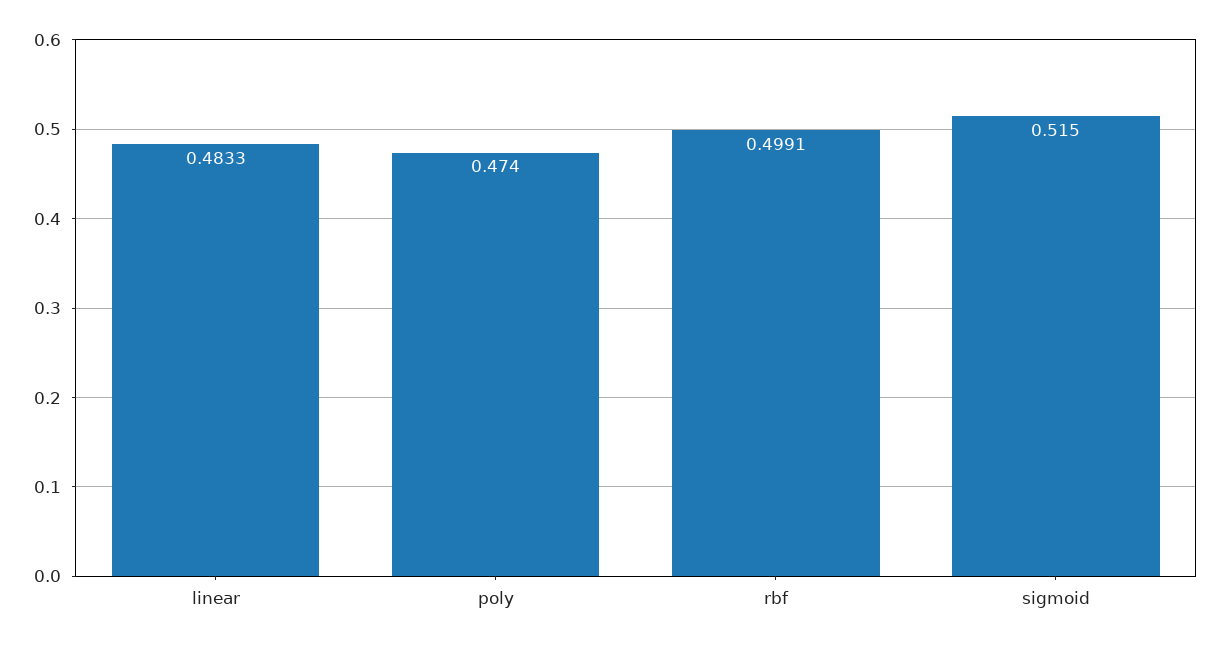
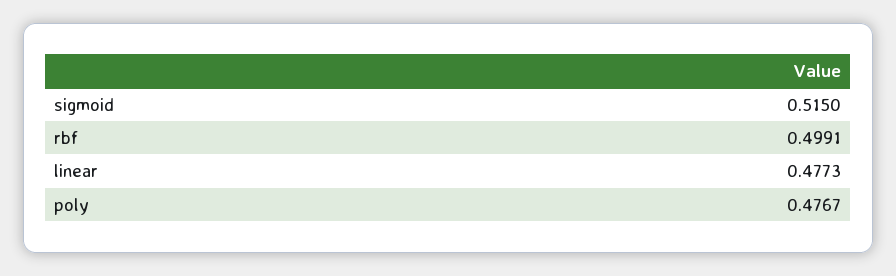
linear: 0.4833 -> 0.4773
poly: 0.474 -> 0.4767

